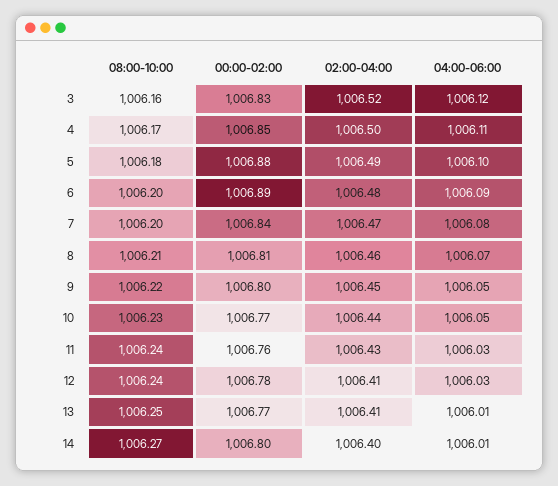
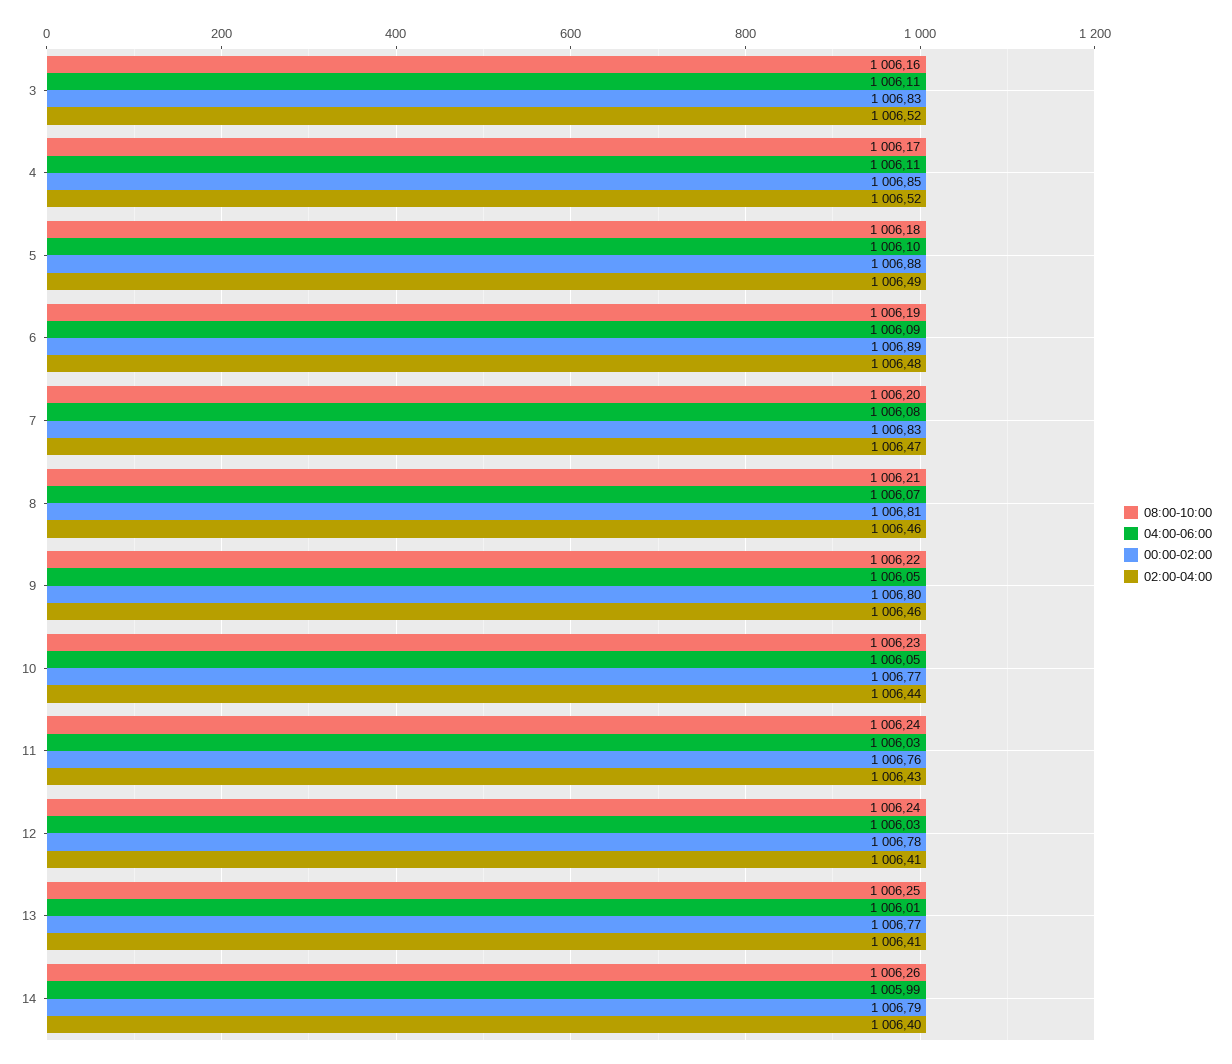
04:00-06:00, 3: 1006.12 -> 1006.11
02:00-04:00, 4: 1006.5 -> 1006.52
08:00-10:00, 6: 1006.2 -> 1006.19
00:00-02:00, 7: 1006.84 -> 1006.83
02:00-04:00, 9: 1006.45 -> 1006.46
08:00-10:00, 14: 1006.27 -> 1006.26
00:00-02:00, 14: 1006.8 -> 1006.79
04:00-06:00, 14: 1006.01 -> 1005.99

